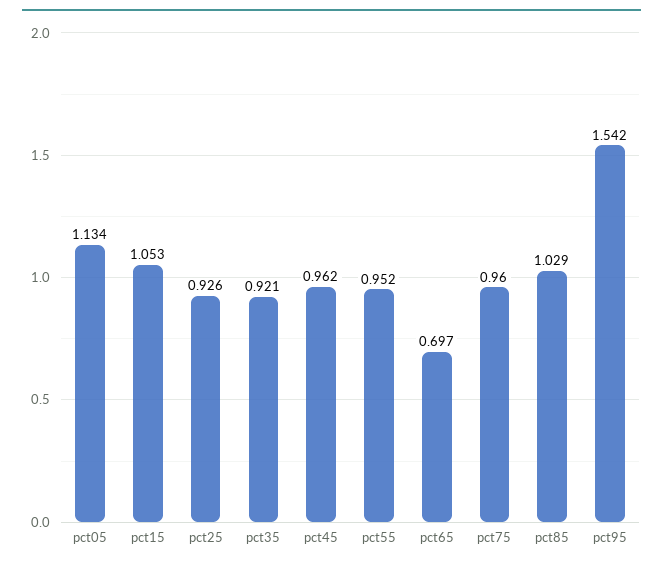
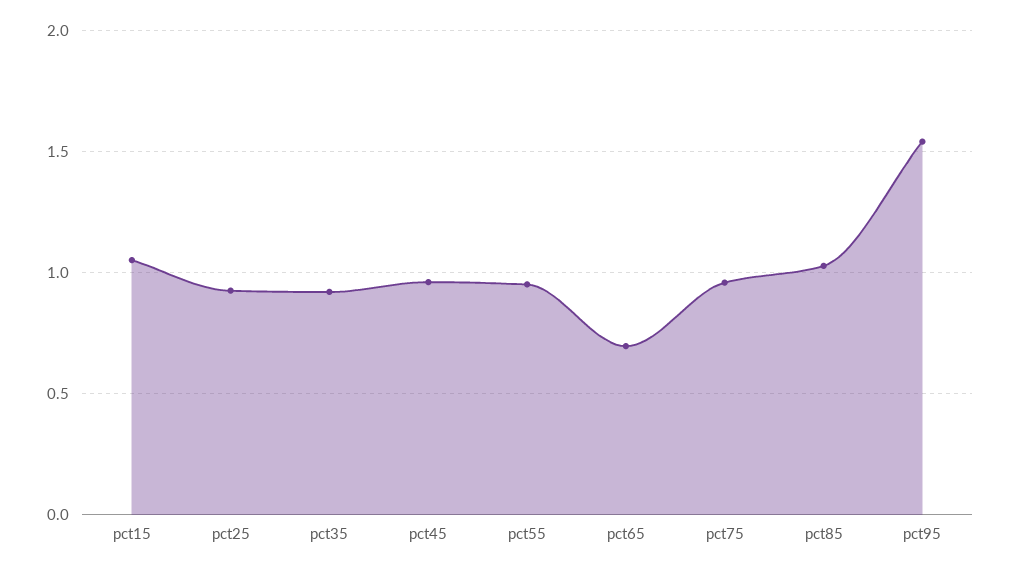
pct05: 1.134 -> none

